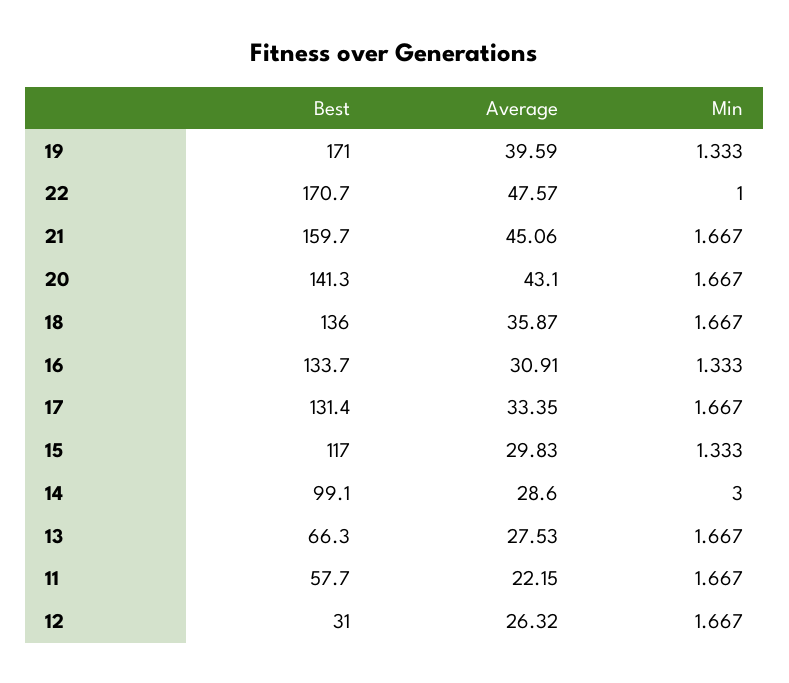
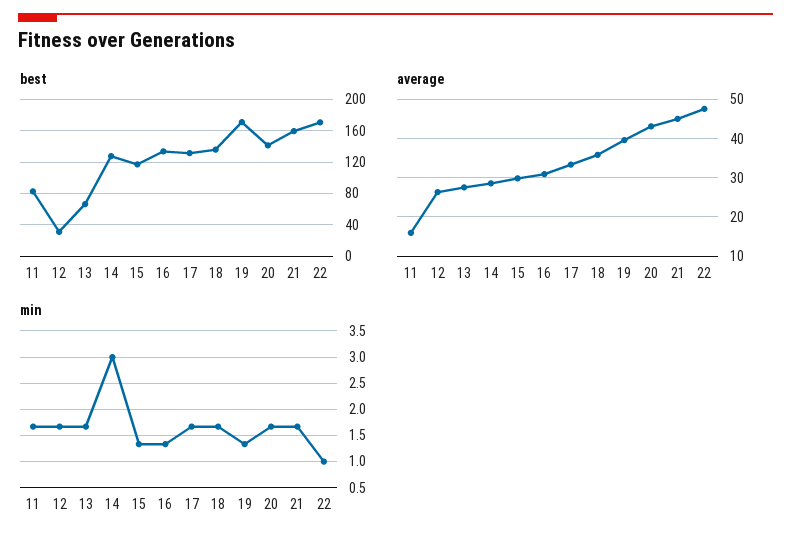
Best, 14: 99.1 -> 130
Best, 11: 57.7 -> 80
Average, 11: 22.15 -> 16

